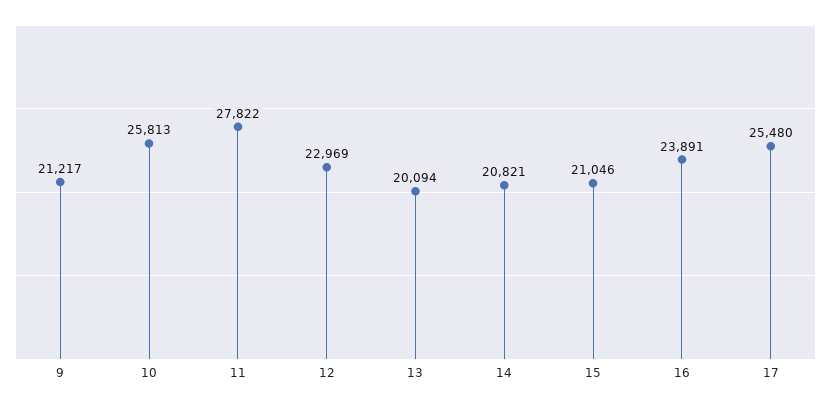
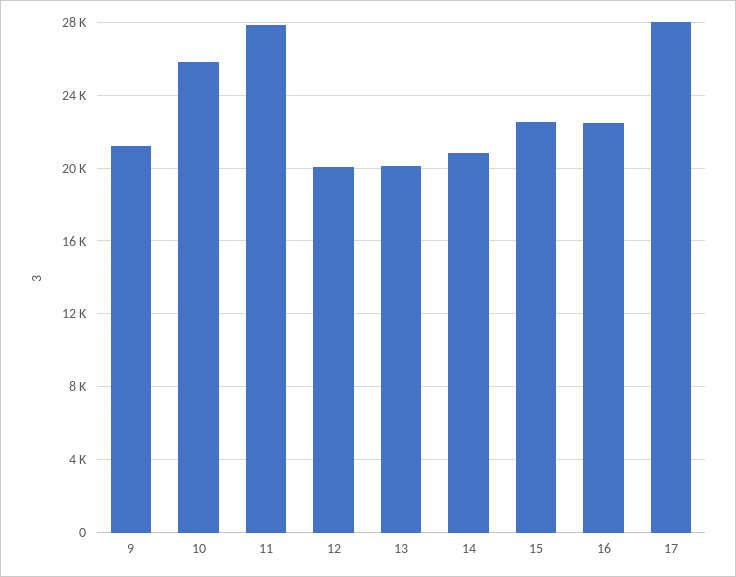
12: 22969 -> 20000
15: 21046 -> 22500
16: 23891 -> 22500
17: 25480 -> 28000

